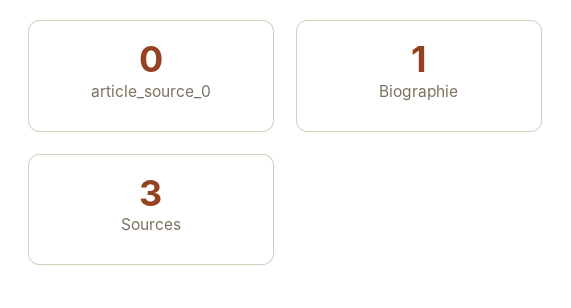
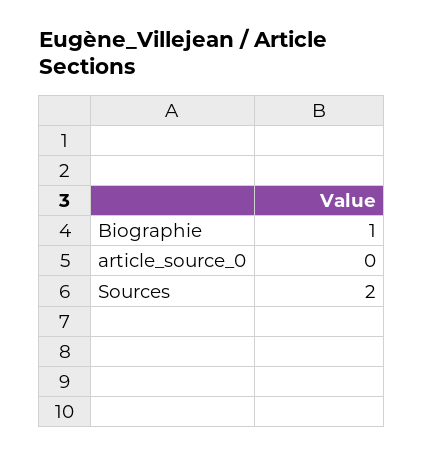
Sources: 3 -> 2

